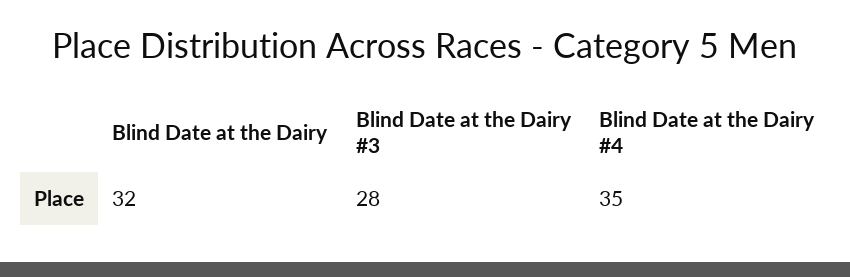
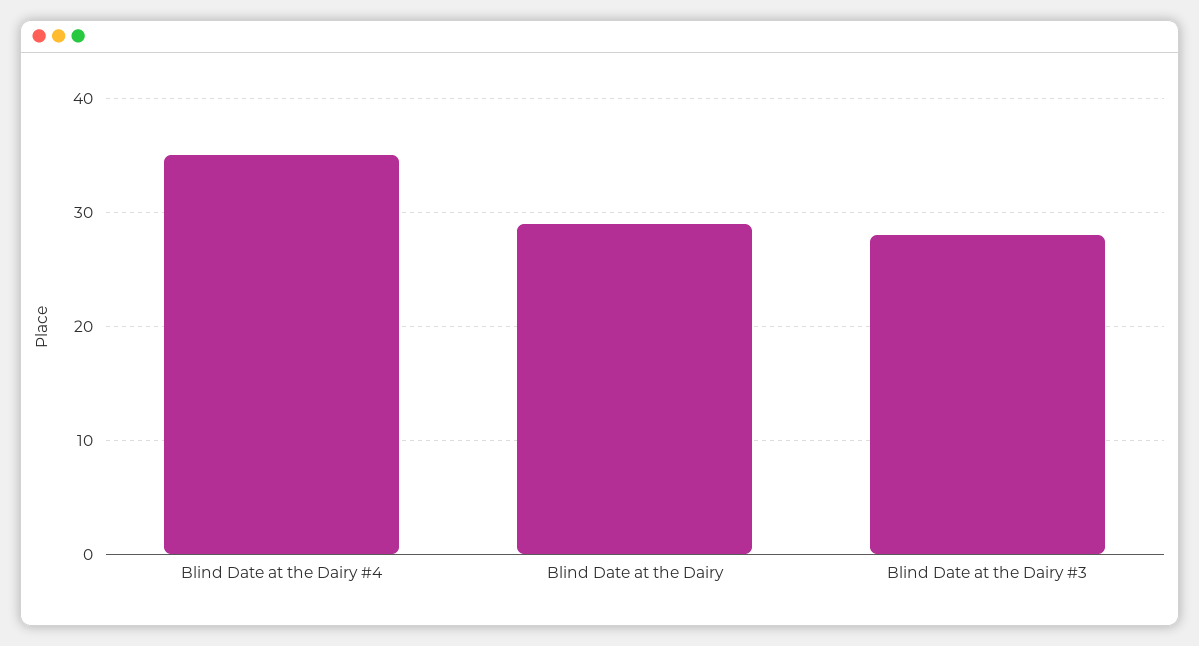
Blind Date at the Dairy: 32 -> 29

